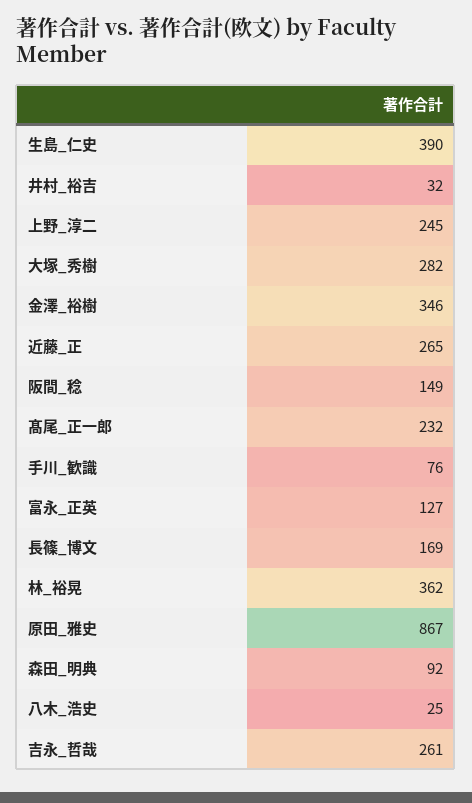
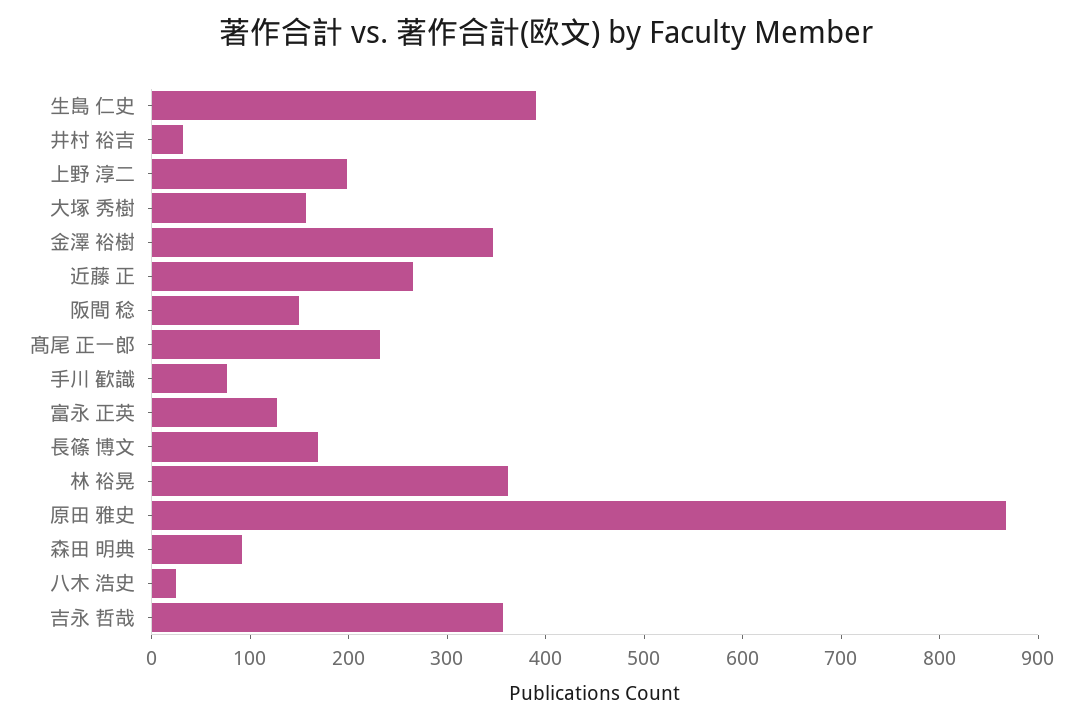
上野_淳二: 245 -> 200
大塚_秀樹: 282 -> 160
吉永_哲哉: 261 -> 360

